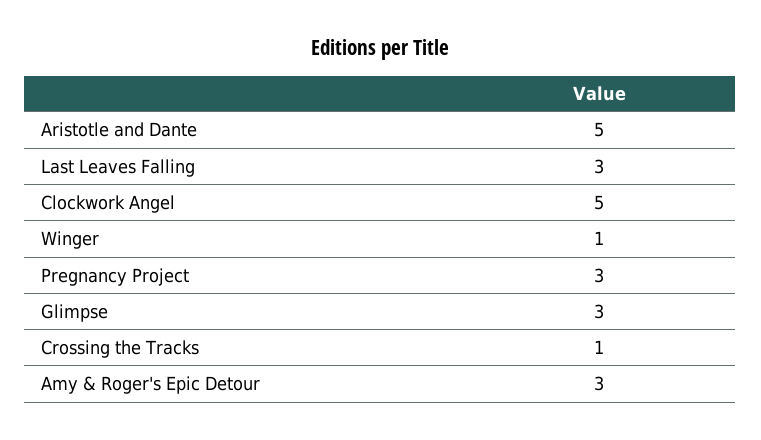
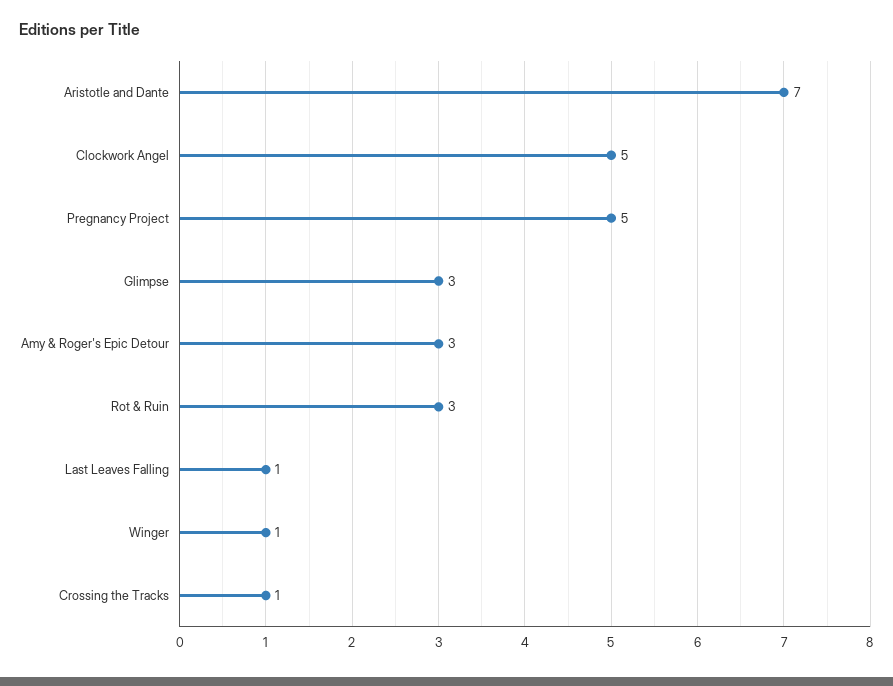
Aristotle and Dante: 5 -> 7
Last Leaves Falling: 3 -> 1
Pregnancy Project: 3 -> 5
Rot & Ruin: none -> 3

